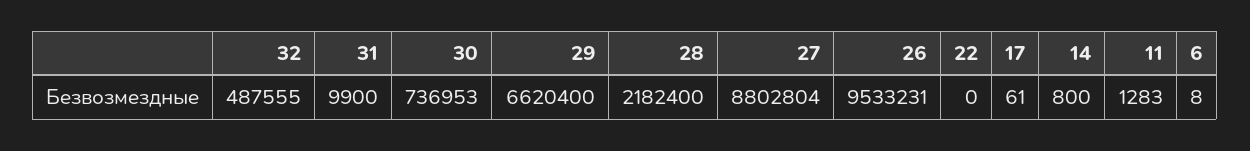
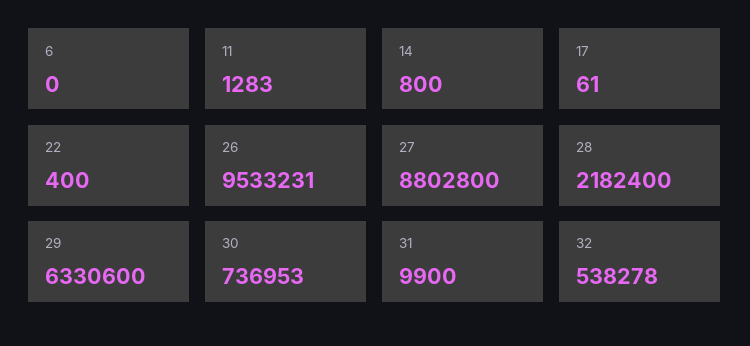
32: 487555 -> 538278
29: 6620400 -> 6330600
27: 8802804 -> 8802800
22: 0 -> 400
6: 8 -> 0

